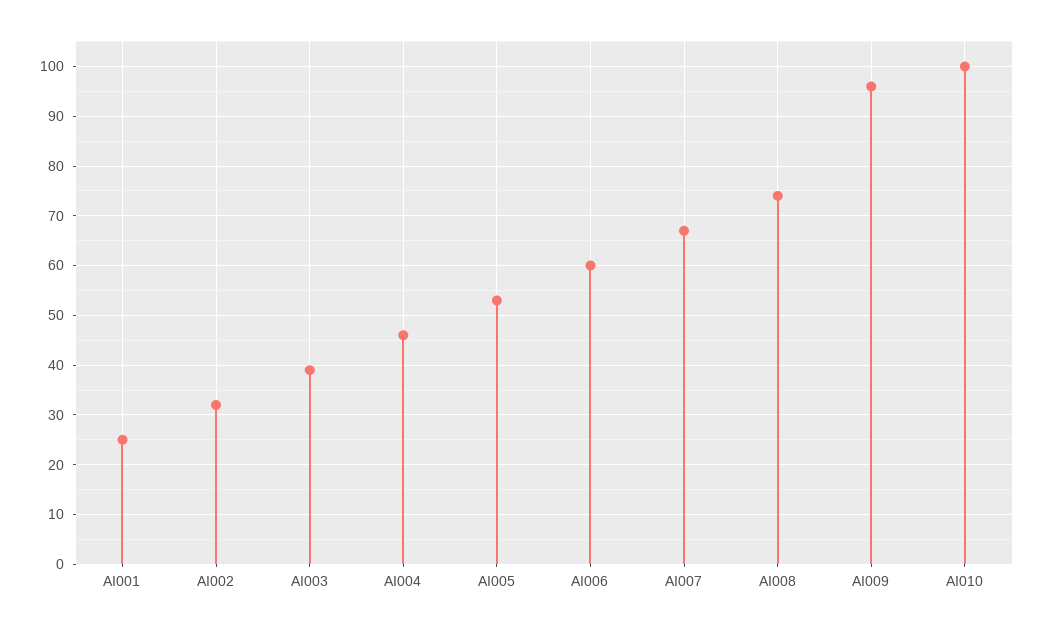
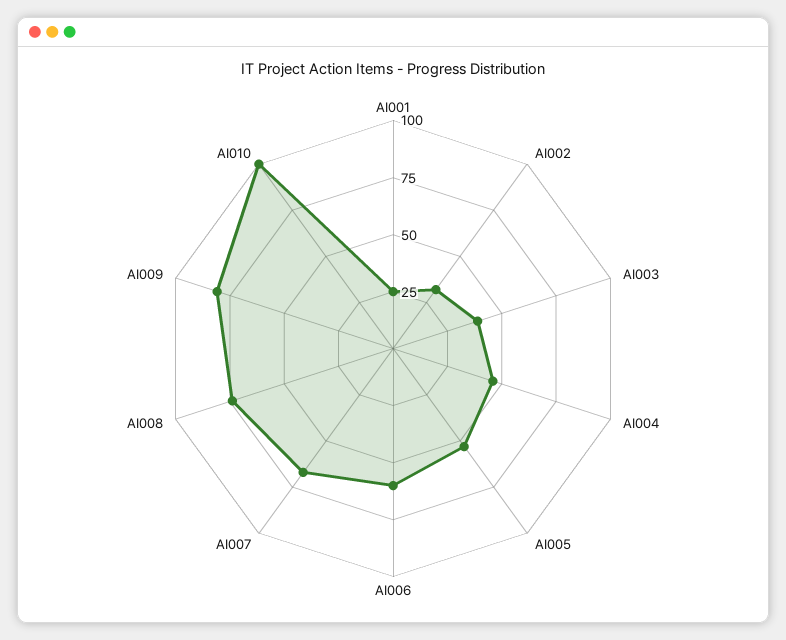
AI009: 95 -> 80

